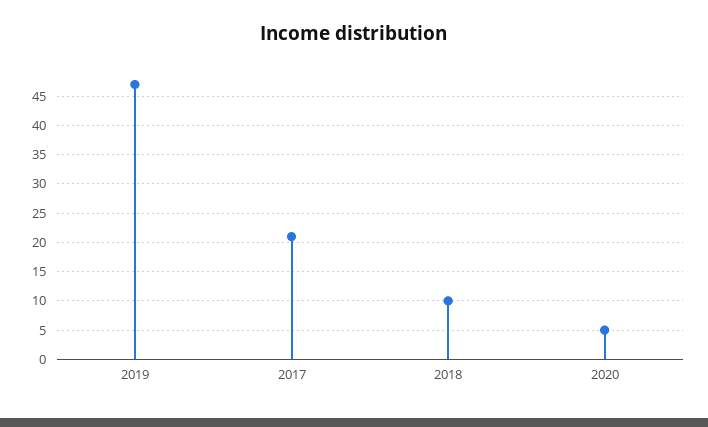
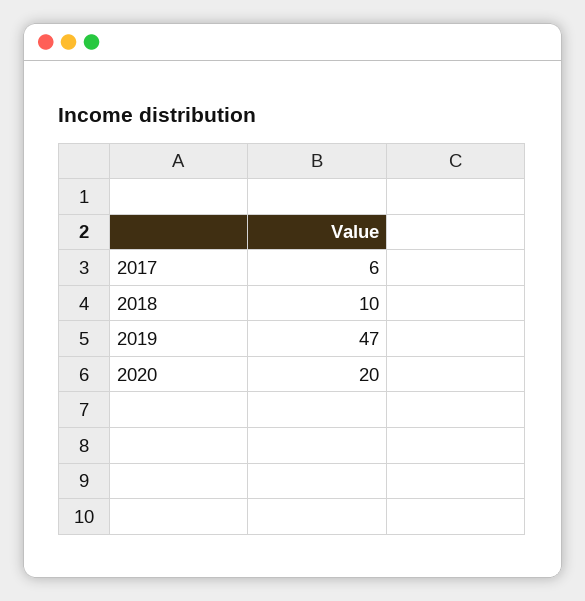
2017: 20 -> 6
2020: 5 -> 20

